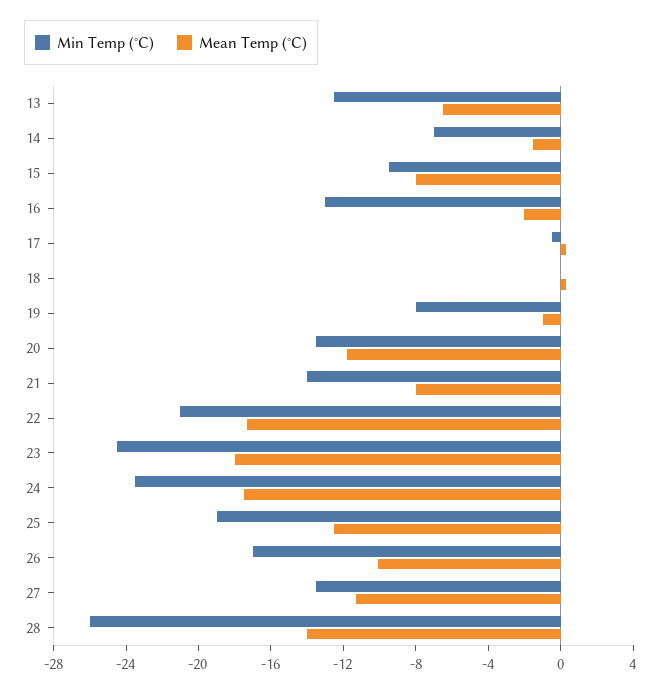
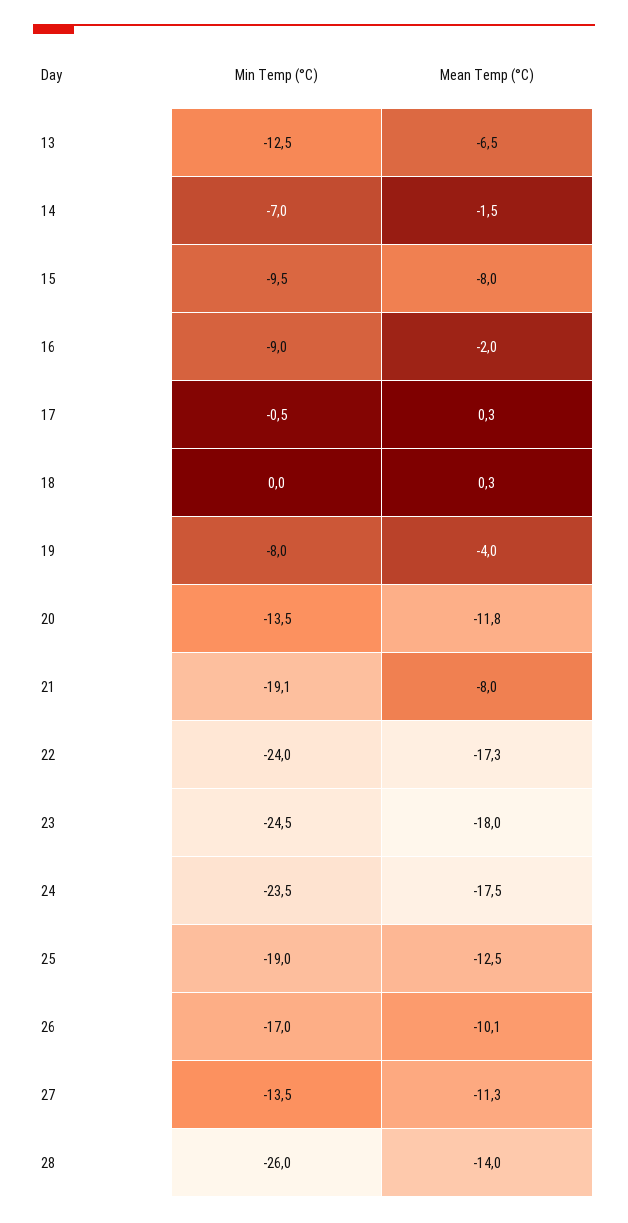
Min Temp (°C), 16: -13 -> -9
Mean Temp (°C), 19: -1 -> -4
Min Temp (°C), 21: -14 -> -19.1
Min Temp (°C), 22: -21 -> -24

